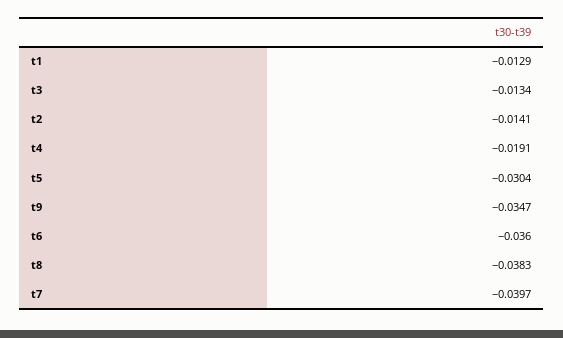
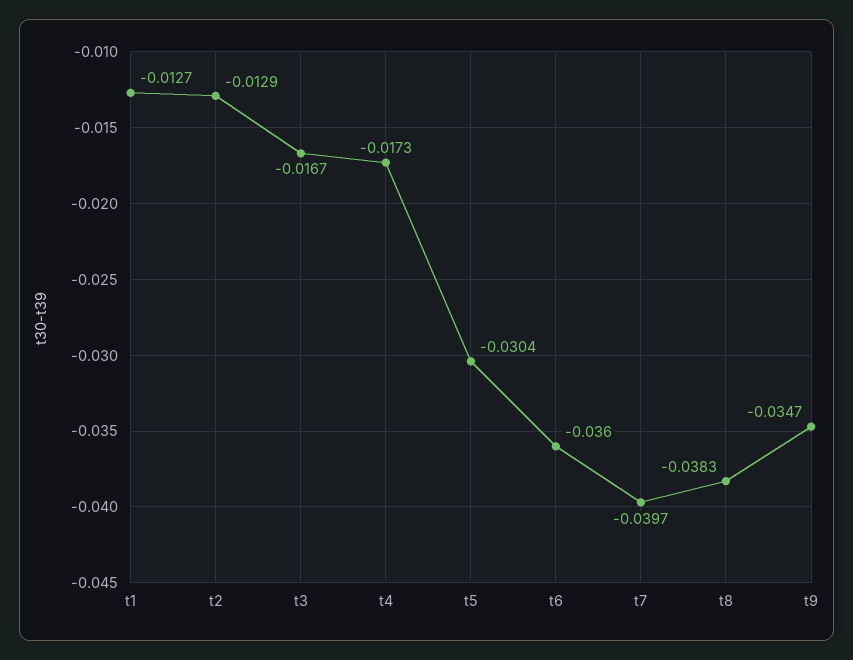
t1: -0.0129 -> -0.0127
t3: -0.0134 -> -0.0167
t2: -0.0141 -> -0.0129
t4: -0.0191 -> -0.0173

